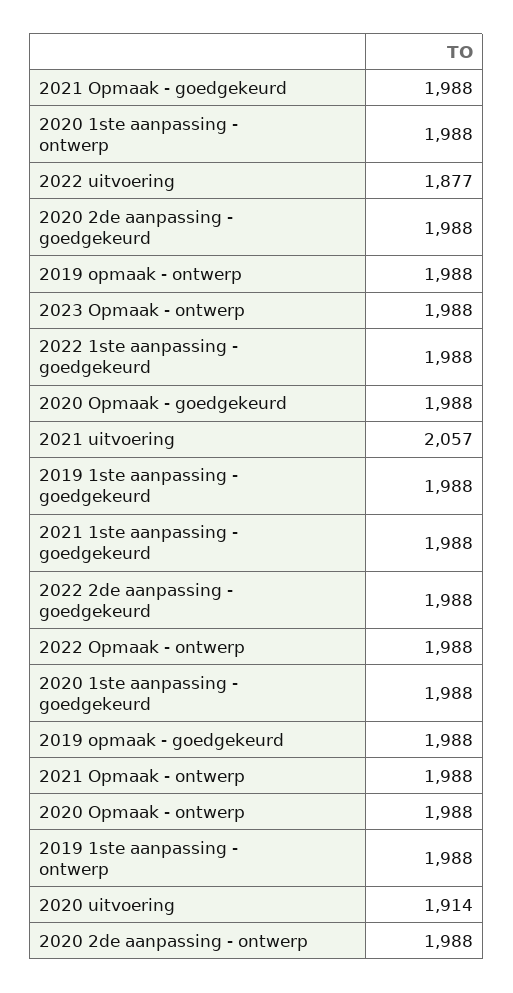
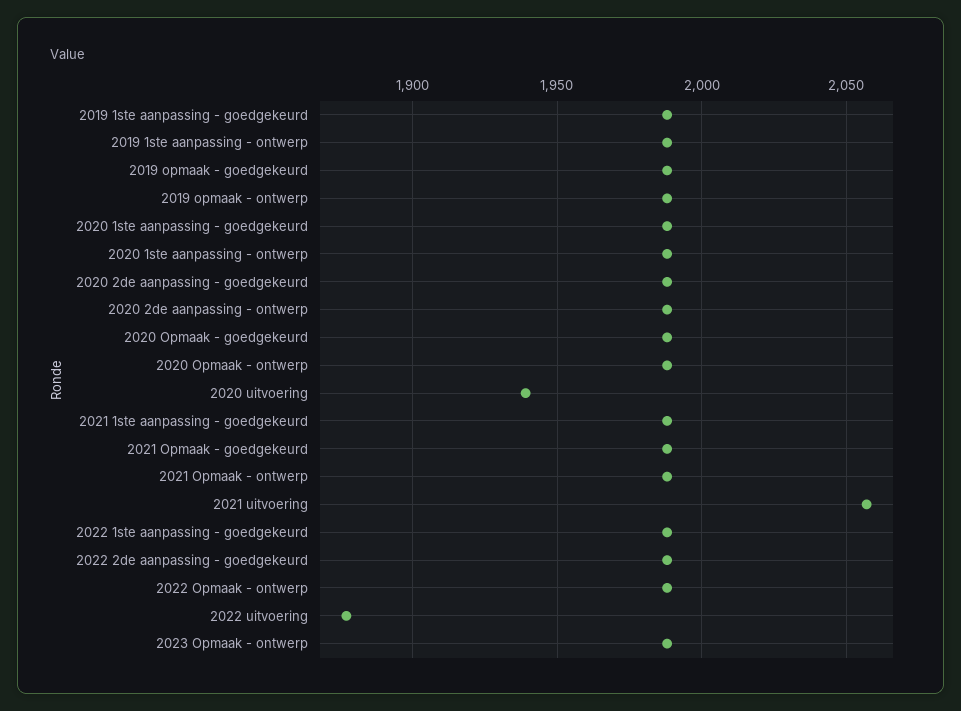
2020 uitvoering: 1914 -> 1940

